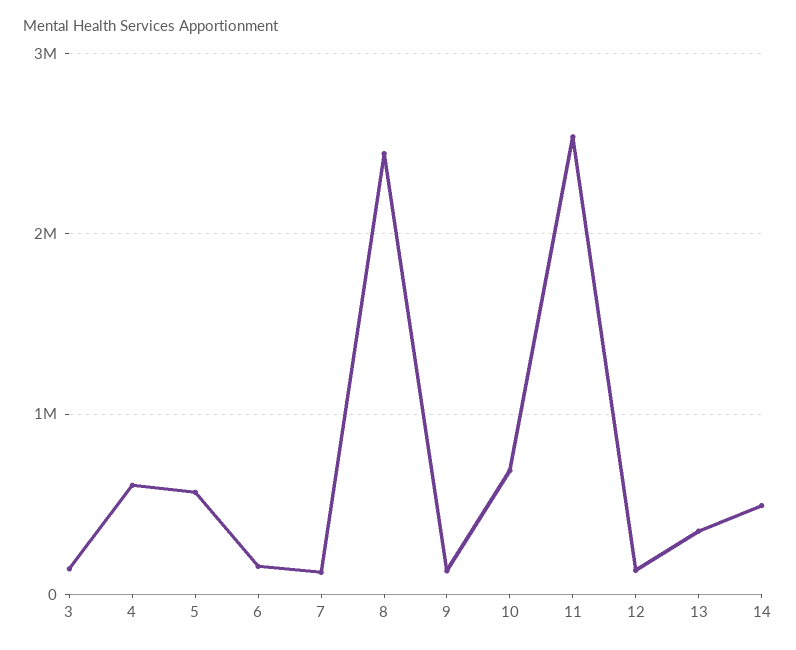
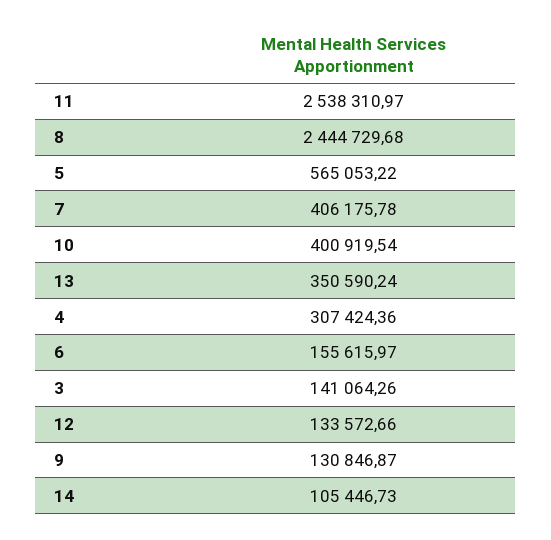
4: 600000 -> 307424.36
7: 100000 -> 406175.78
10: 700000 -> 400919.54
14: 500000 -> 105446.73

